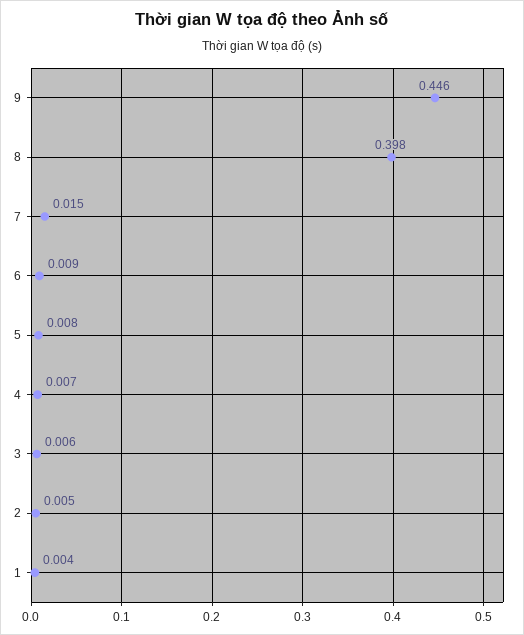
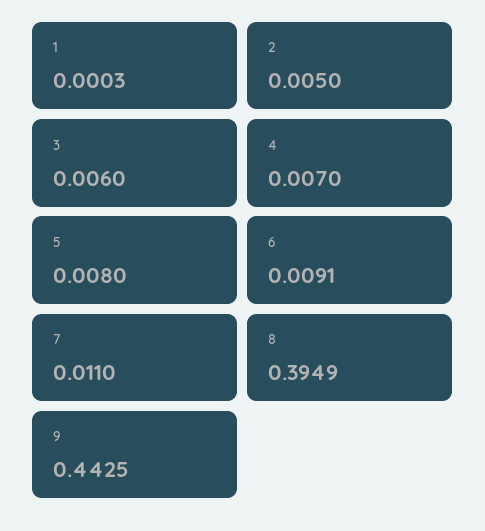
9: 0.446 -> 0.4425
8: 0.398 -> 0.3949
7: 0.015 -> 0.011
1: 0.004 -> 0.0003

